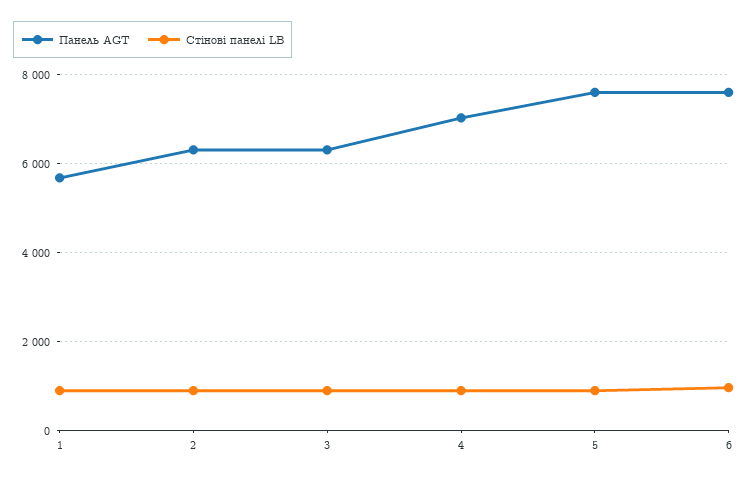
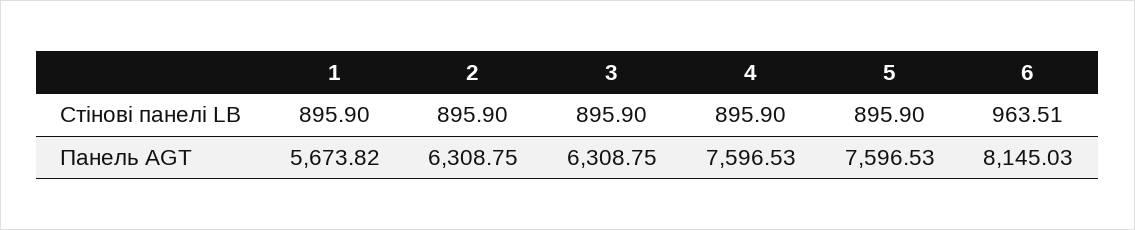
Панель AGT, 4: 7000 -> 7596.53
Панель AGT, 6: 7600 -> 8145.03

